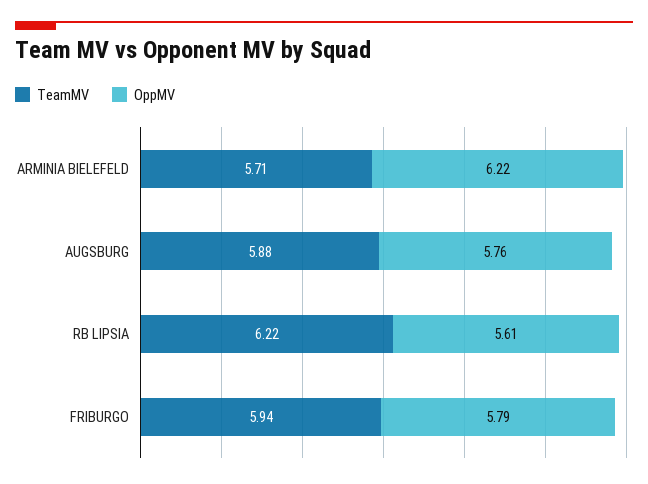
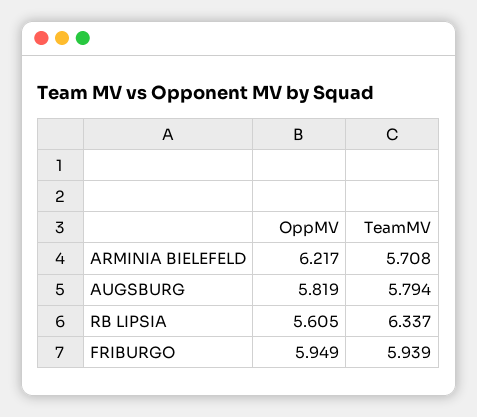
TeamMV, AUGSBURG: 5.88 -> 5.794
OppMV, AUGSBURG: 5.76 -> 5.819
TeamMV, RB LIPSIA: 6.22 -> 6.337
OppMV, FRIBURGO: 5.79 -> 5.949

